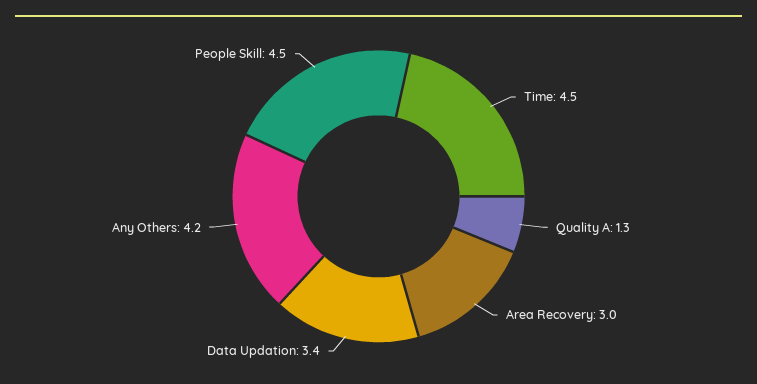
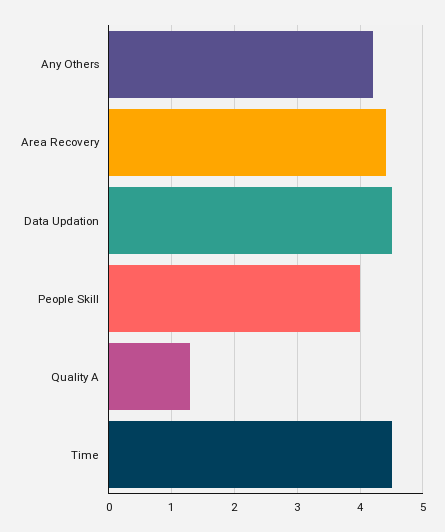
Area Recovery: 3 -> 4.4
Data Updation: 3.4 -> 4.5
People Skill: 4.5 -> 4

